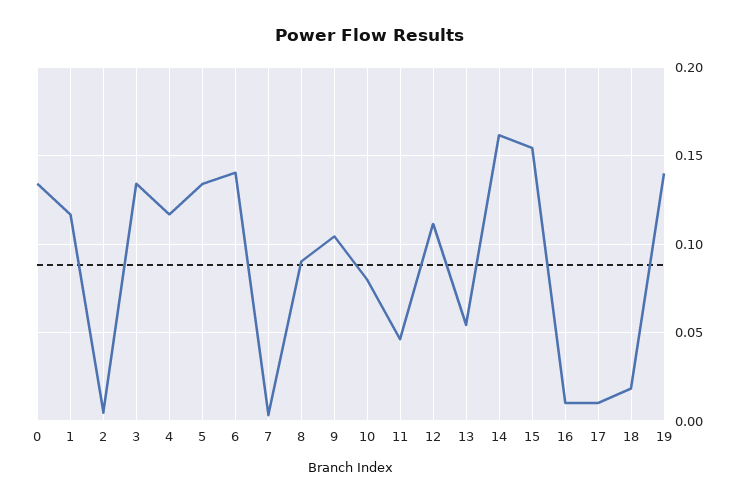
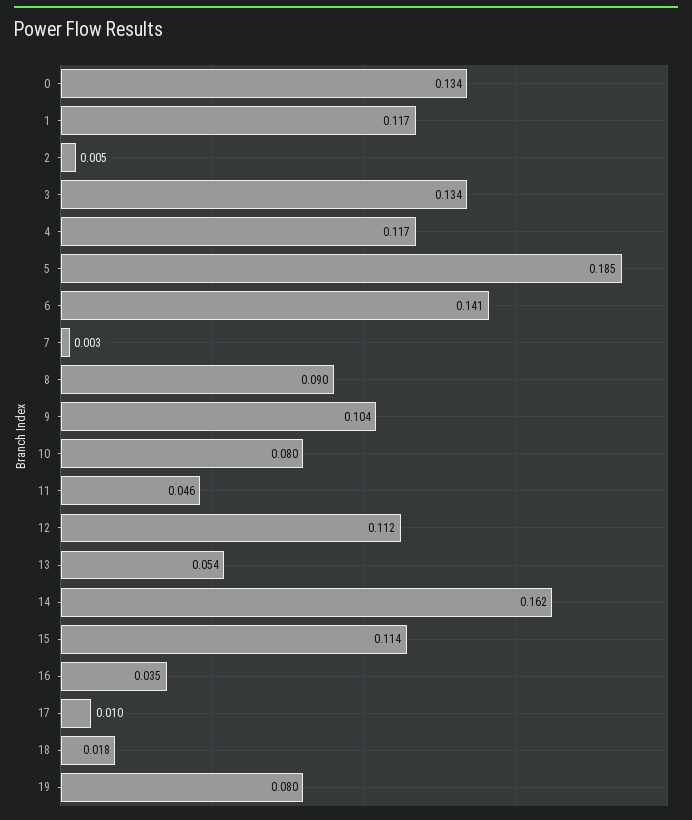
5: 0.135 -> 0.185
15: 0.155 -> 0.114
16: 0.01 -> 0.035
19: 0.14 -> 0.08

